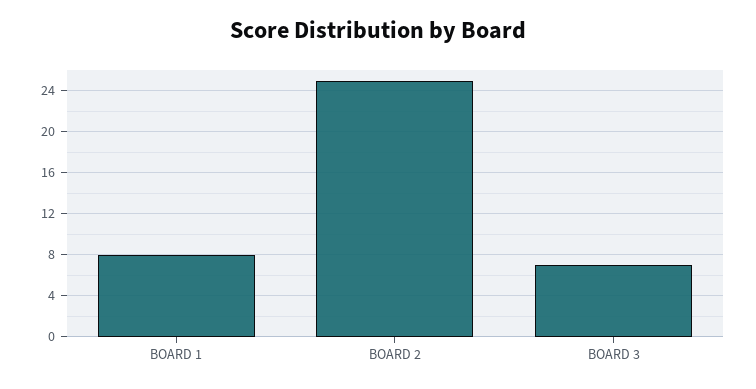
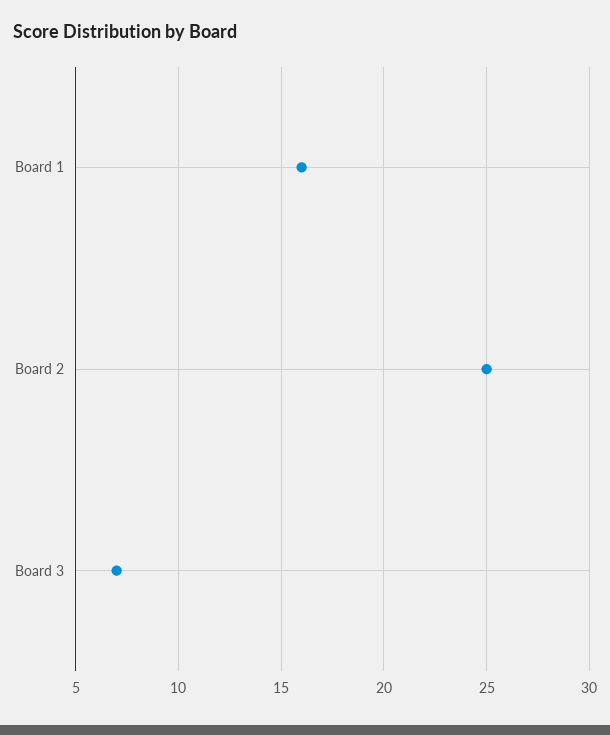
BOARD 1: 8 -> 16

